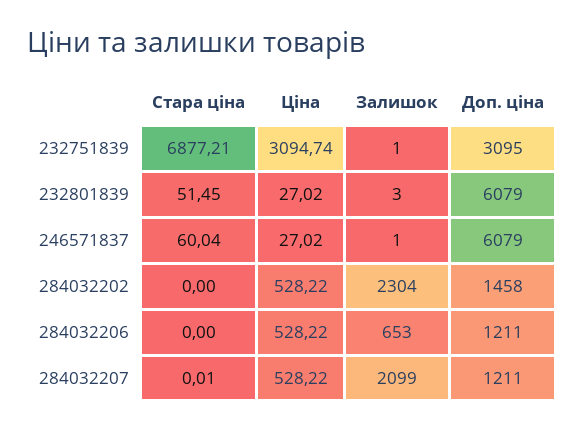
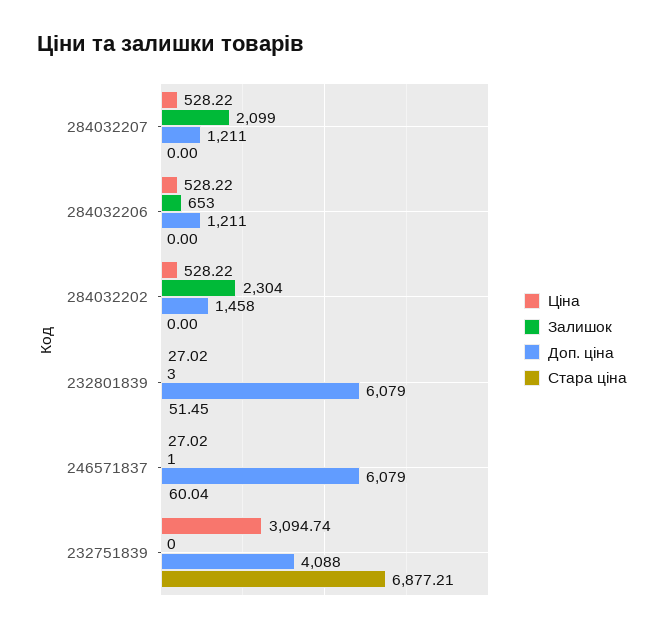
Залишок, 232751839: 1 -> 0
Доп. ціна, 232751839: 3095 -> 4088
Стара ціна, 284032207: 0.01 -> 0

